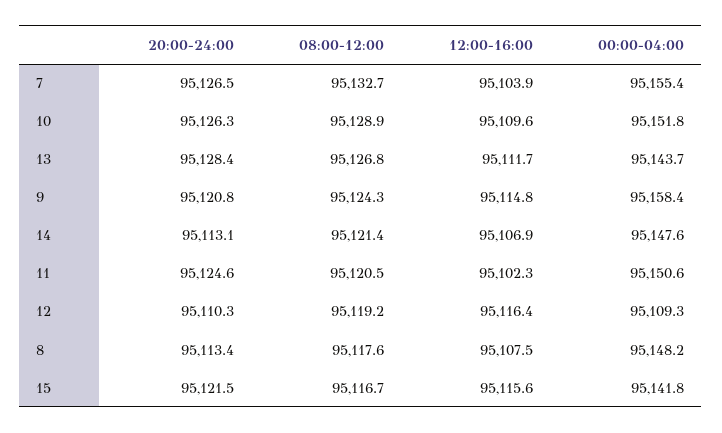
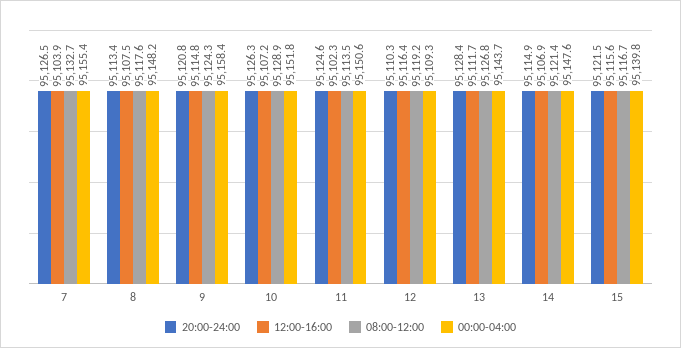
12:00-16:00, 10: 95109.6 -> 95107.2
20:00-24:00, 14: 95113.1 -> 95114.9
08:00-12:00, 11: 95120.5 -> 95113.5
00:00-04:00, 15: 95141.8 -> 95139.8

